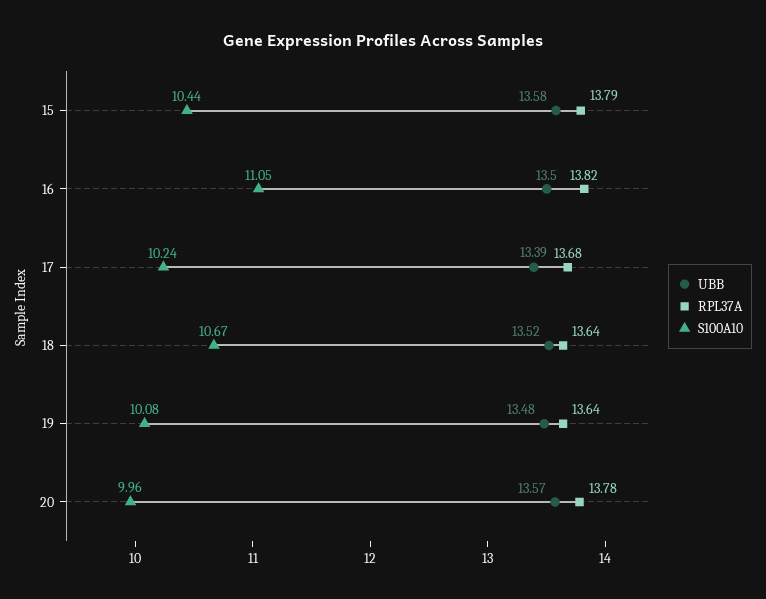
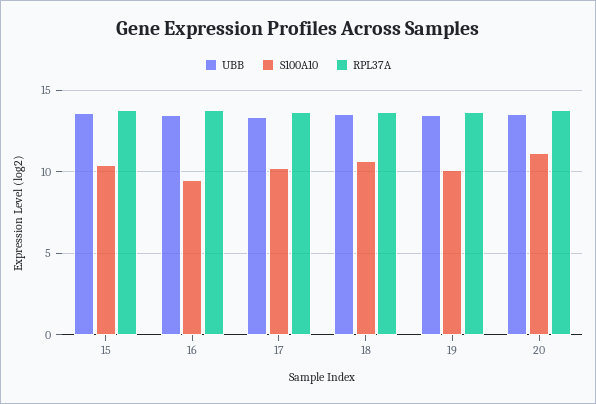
S100A10, 16: 11.05 -> 9.5
S100A10, 20: 9.96 -> 11

